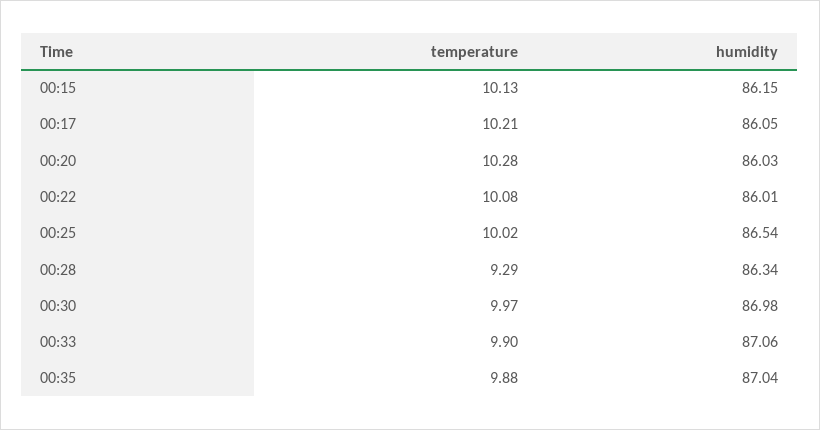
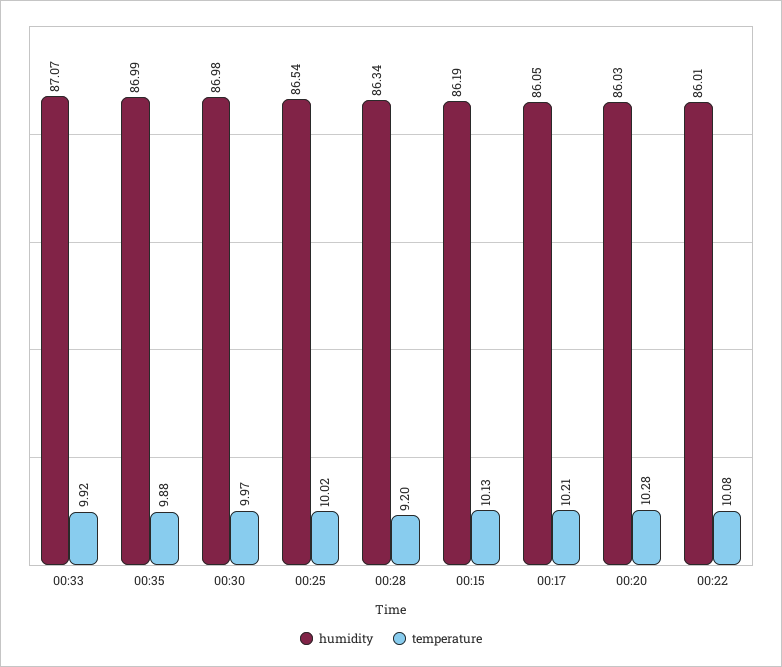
humidity, 00:15: 86.15 -> 86.19
temperature, 00:28: 9.29 -> 9.2
temperature, 00:33: 9.9 -> 9.92
humidity, 00:33: 87.06 -> 87.07
humidity, 00:35: 87.04 -> 86.99

